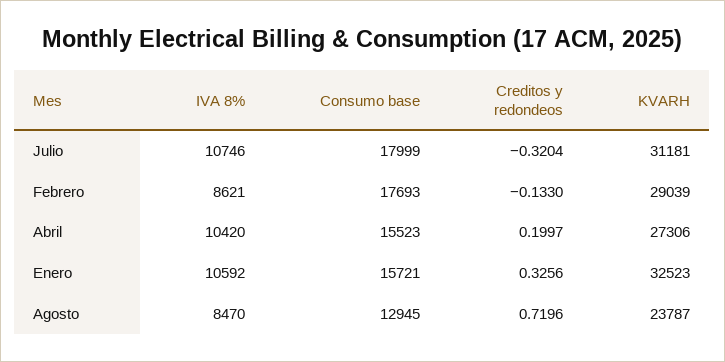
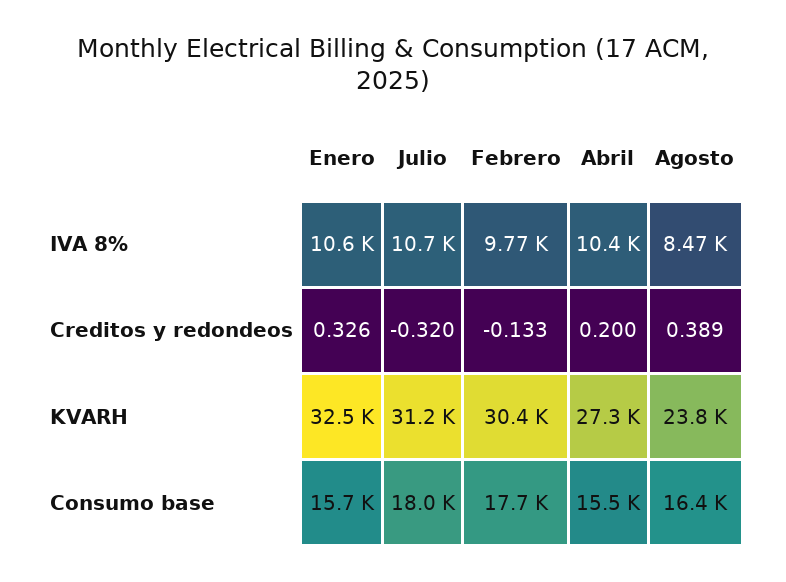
IVA 8%, Febrero: 8621 -> 9770
KVARH, Febrero: 29039 -> 30400
Consumo base, Agosto: 12945 -> 16400
Creditos y redondeos, Agosto: 0.7196 -> 0.389

